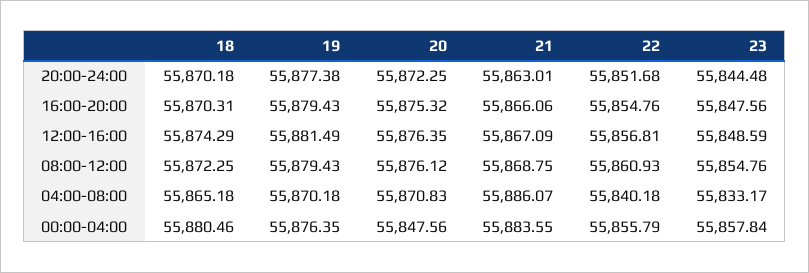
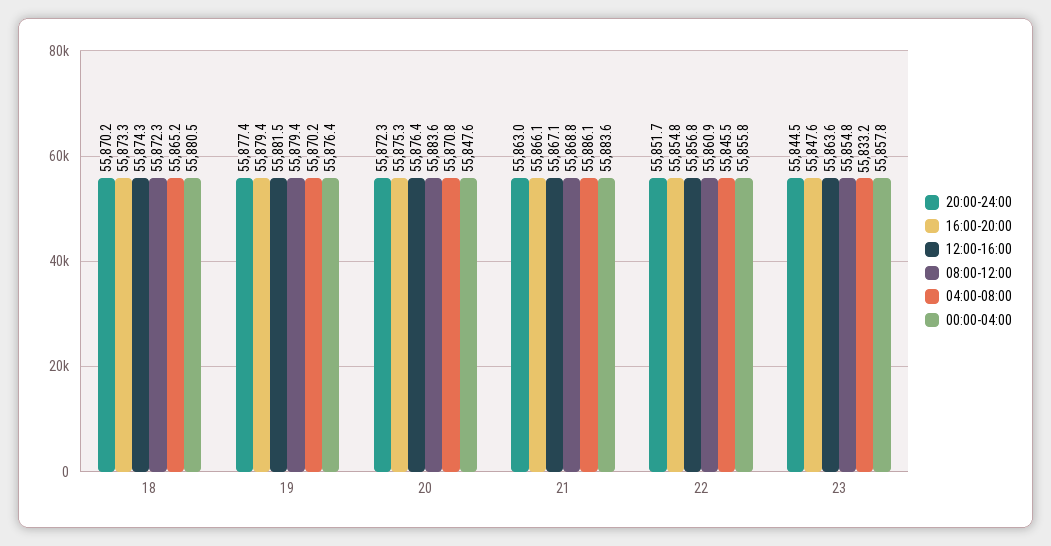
16:00-20:00, 18: 55870.31 -> 55873.3
12:00-16:00, 23: 55848.59 -> 55863.6
08:00-12:00, 20: 55876.12 -> 55883.6
04:00-08:00, 22: 55840.18 -> 55845.5

